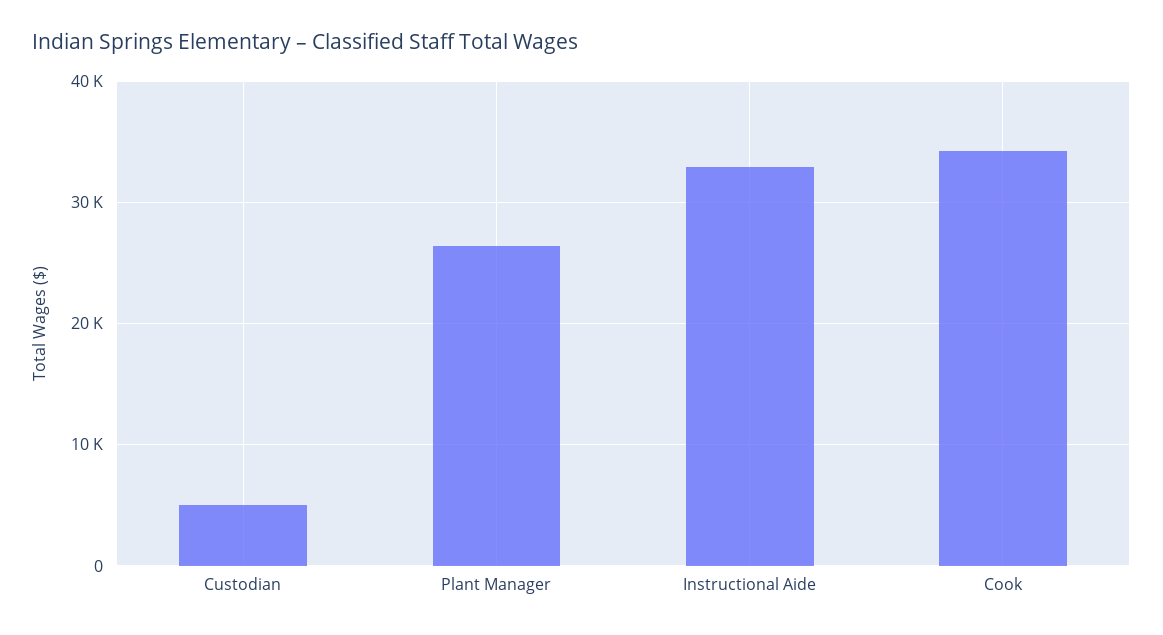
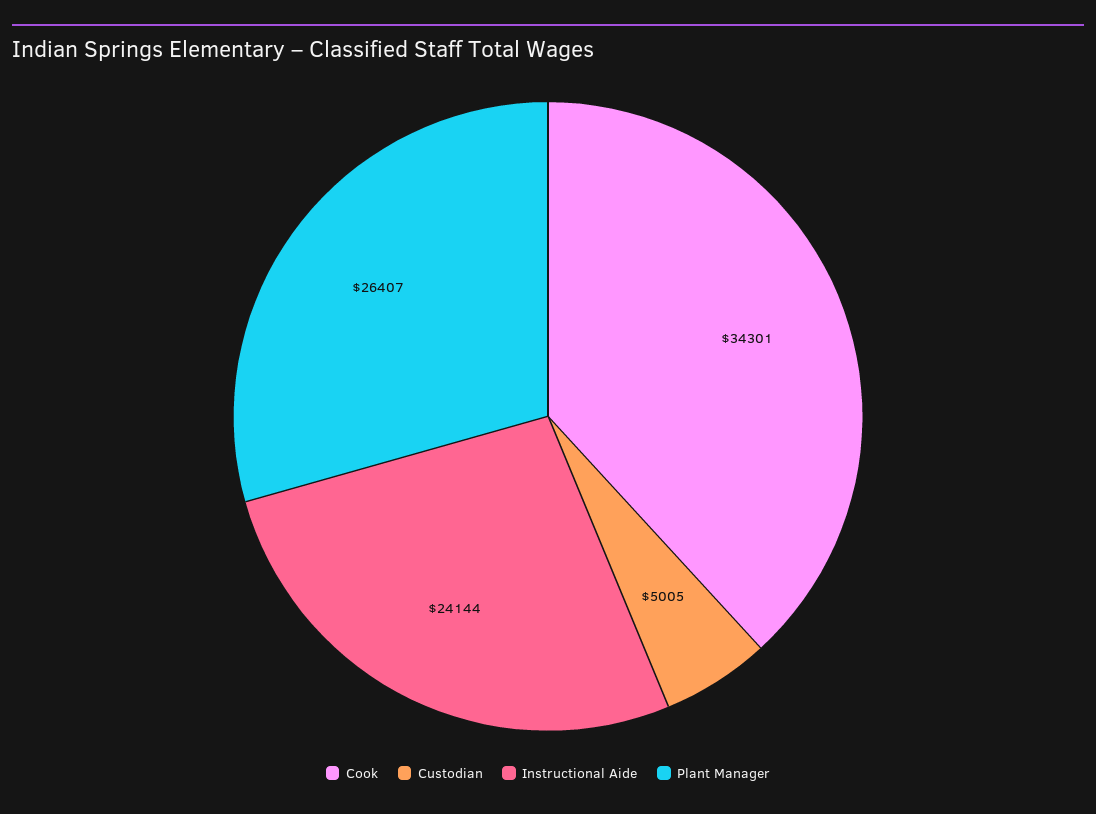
Instructional Aide: 33000 -> 24144

